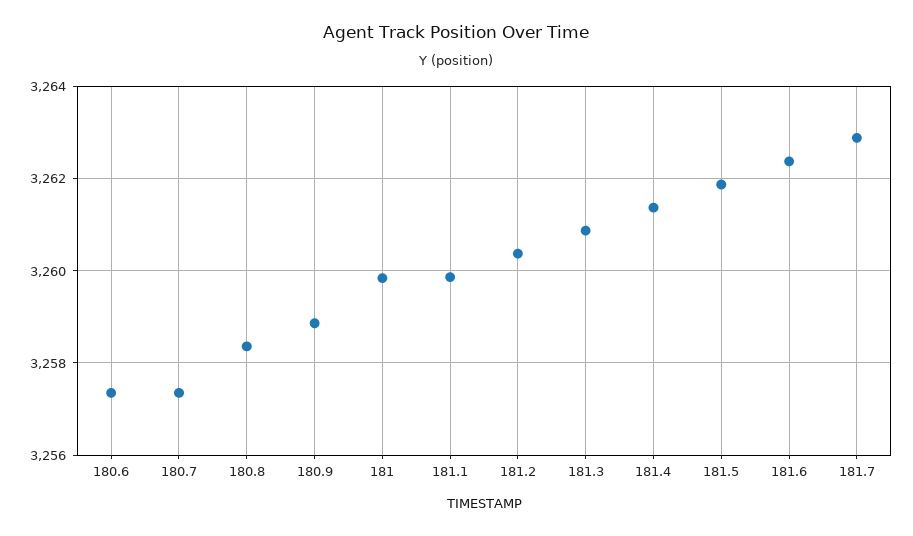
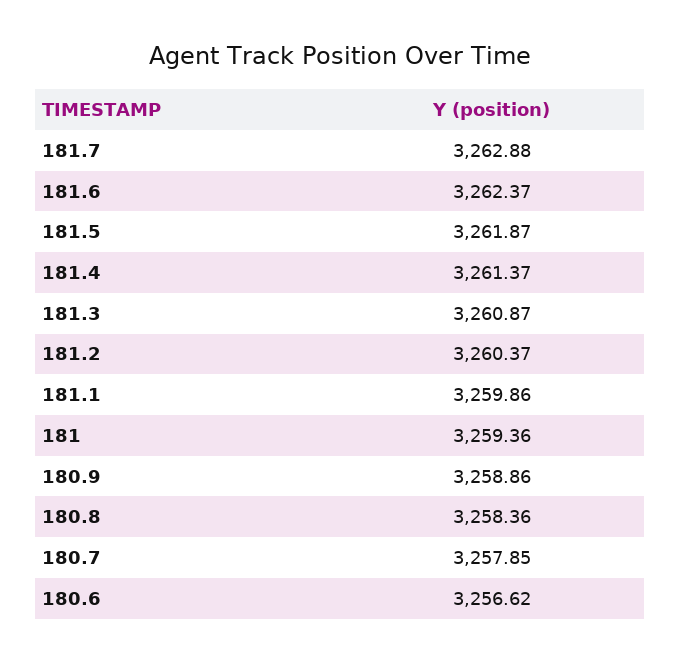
180.6: 3257.4 -> 3256.62
180.7: 3257.4 -> 3257.85
181: 3259.8 -> 3259.36

